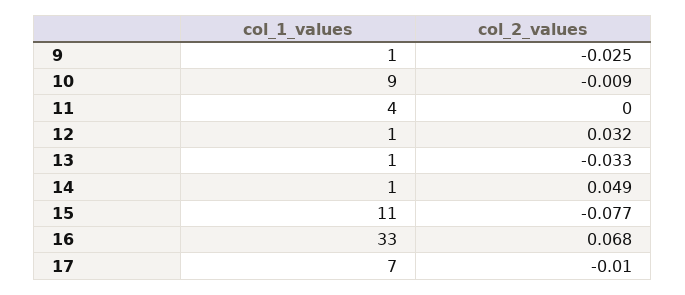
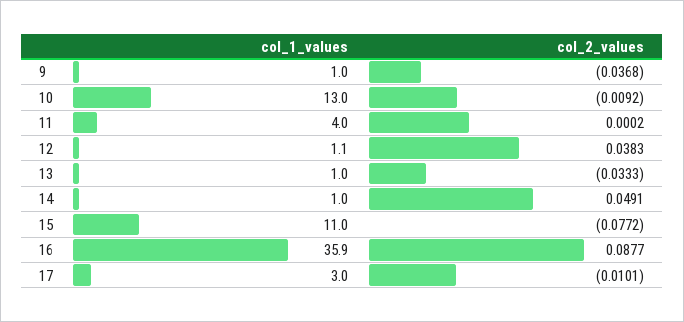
col_2_values, 9: -0.025 -> -0.0368
col_1_values, 10: 9 -> 13
col_2_values, 12: 0.032 -> 0.0383
col_1_values, 16: 33 -> 35.9
col_2_values, 16: 0.068 -> 0.0877
col_1_values, 17: 7 -> 3

